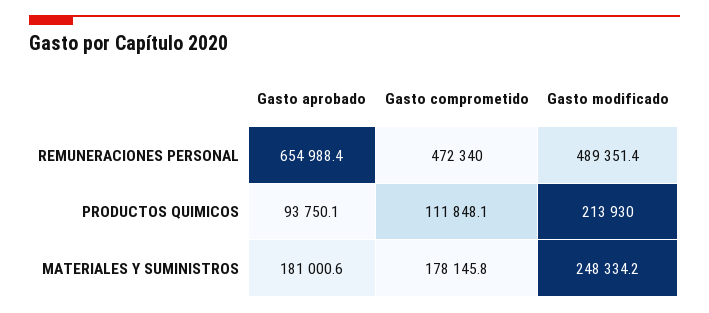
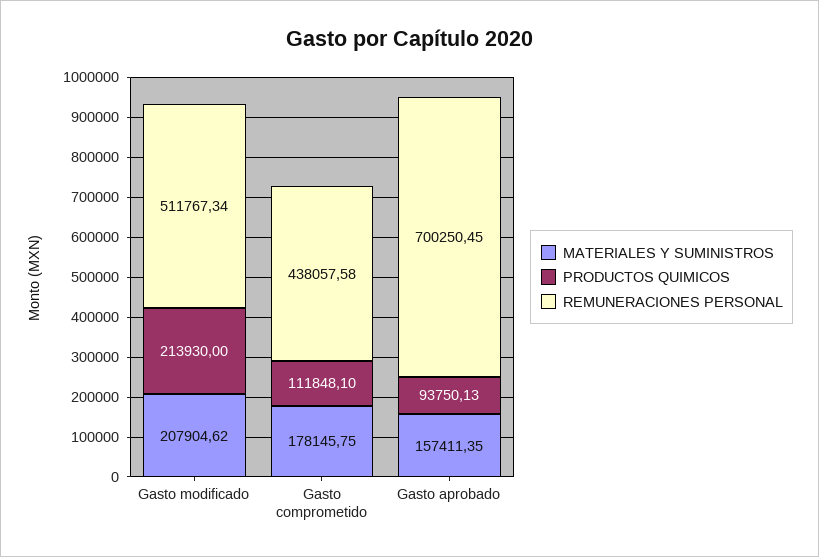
REMUNERACIONES PERSONAL, Gasto aprobado: 654988.4 -> 700250.45
REMUNERACIONES PERSONAL, Gasto comprometido: 472340 -> 438057.58
REMUNERACIONES PERSONAL, Gasto modificado: 489351.4 -> 511767.34
MATERIALES Y SUMINISTROS, Gasto aprobado: 181000.6 -> 157411.35
MATERIALES Y SUMINISTROS, Gasto modificado: 248334.2 -> 207904.62

